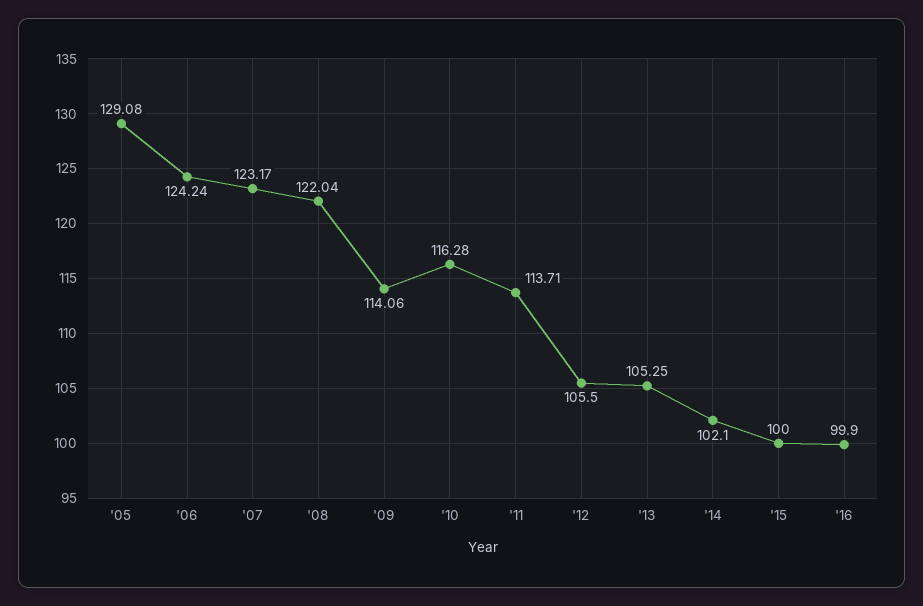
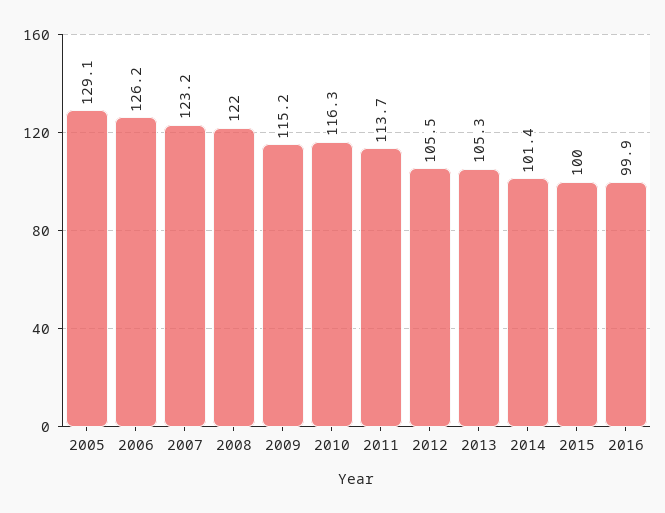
'06: 124.24 -> 126.2
'09: 114.06 -> 115.2
'14: 102.1 -> 101.4

